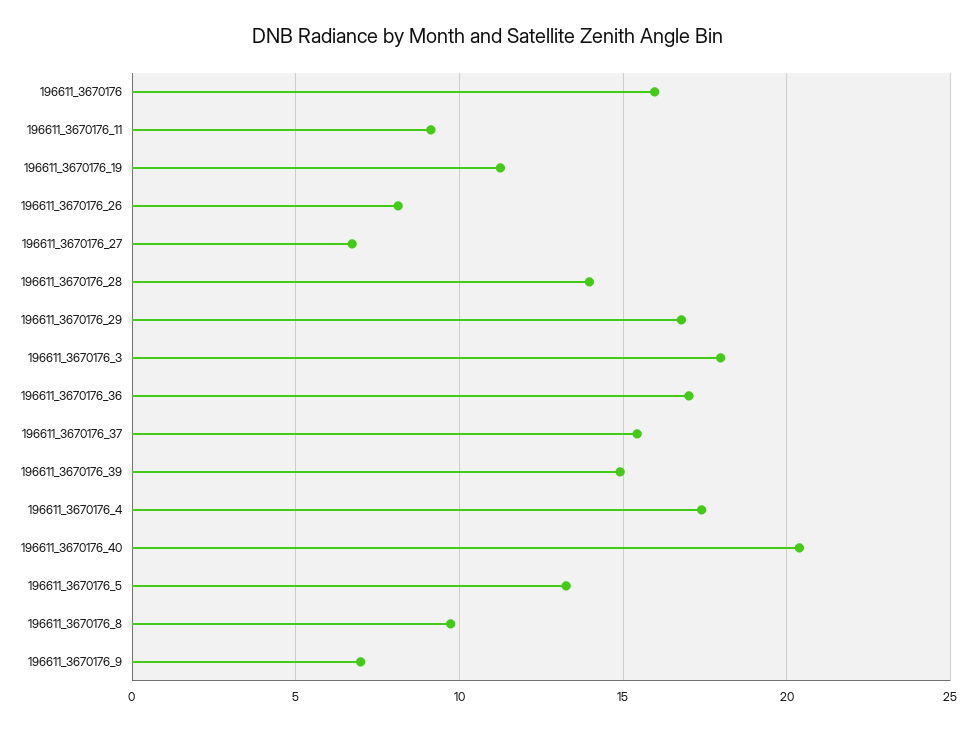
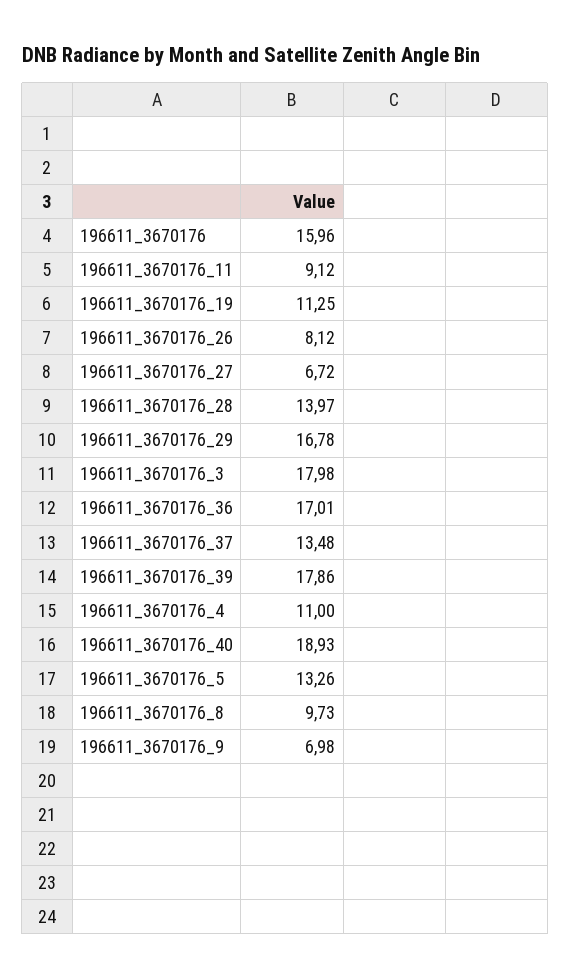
196611_3670176_37: 15.5 -> 13.48
196611_3670176_39: 15 -> 17.86
196611_3670176_4: 17.5 -> 11
196611_3670176_40: 20.5 -> 18.93

